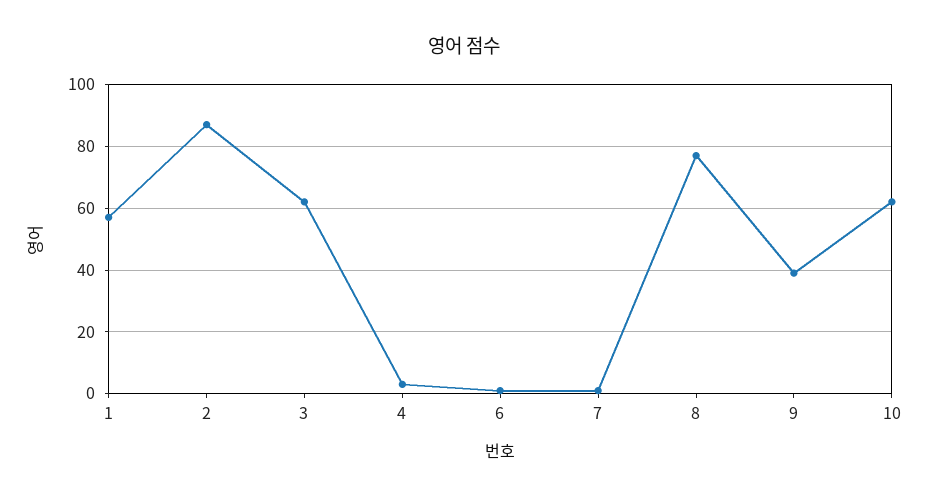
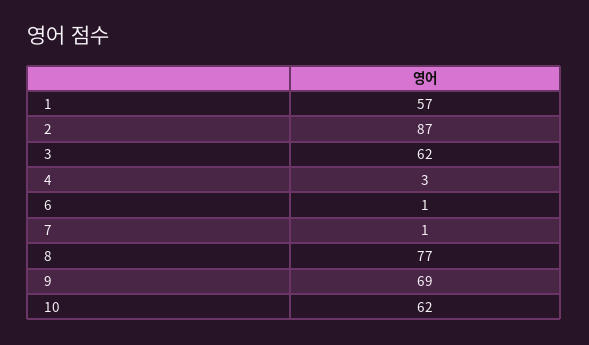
9: 40 -> 69

